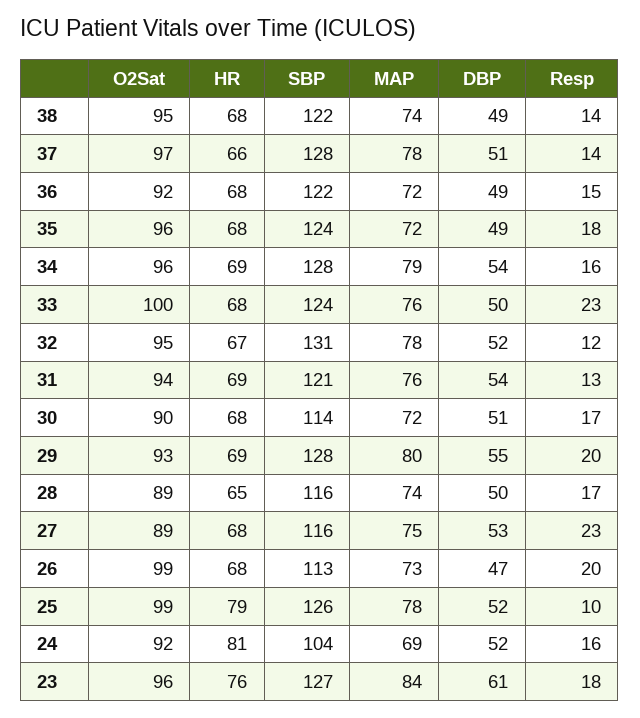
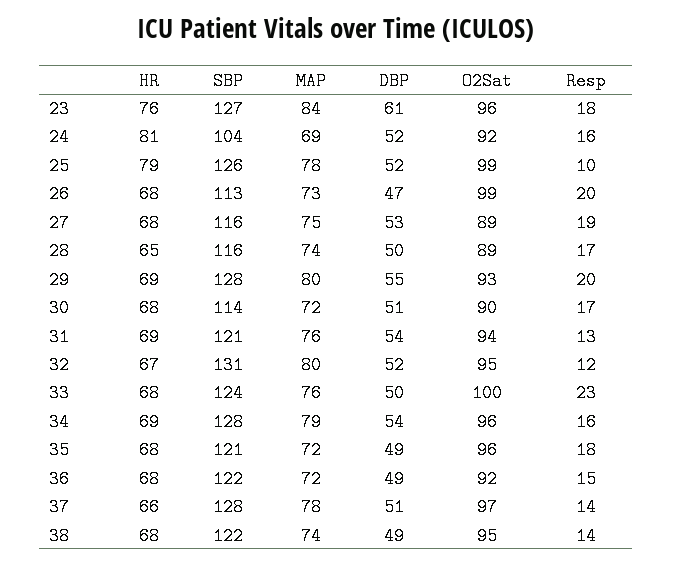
SBP, 35: 124 -> 121
MAP, 32: 78 -> 80
Resp, 27: 23 -> 19

